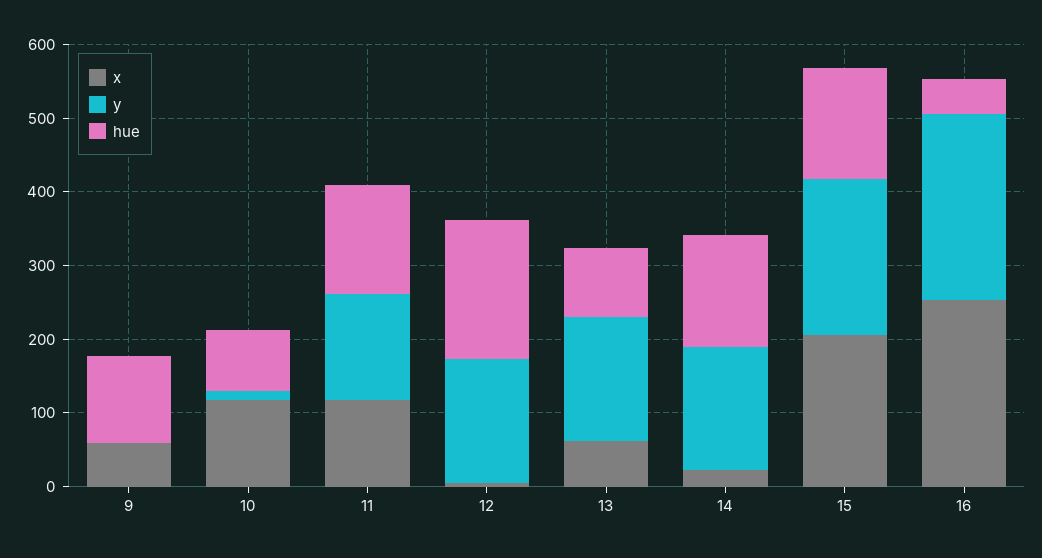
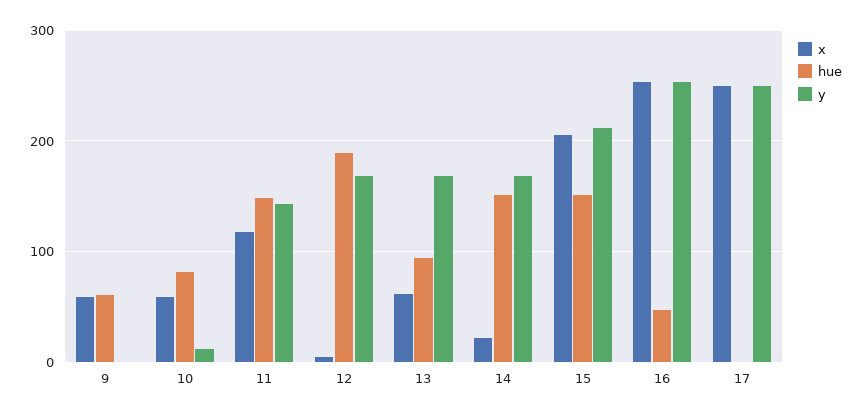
hue, 9: 120 -> 60
x, 10: 120 -> 60
x, 17: none -> 250
hue, 17: none -> 0
y, 17: none -> 250

